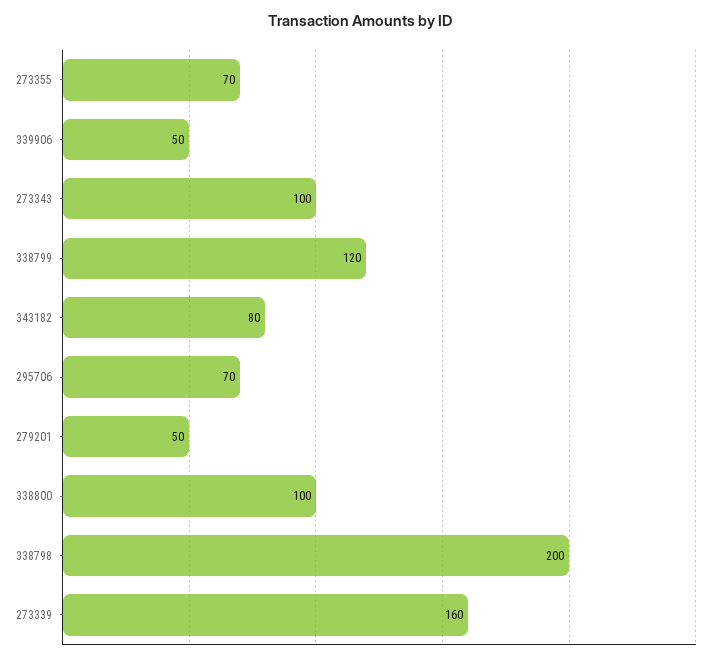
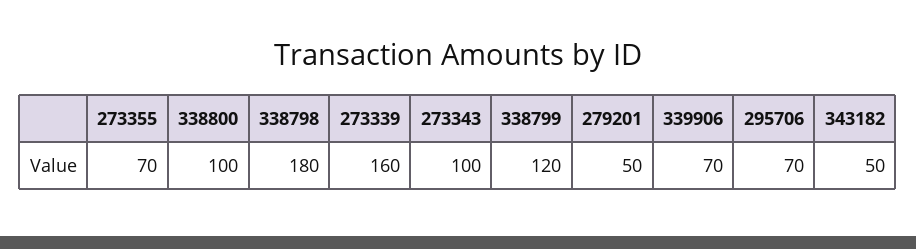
339906: 50 -> 70
343182: 80 -> 50
338798: 200 -> 180

